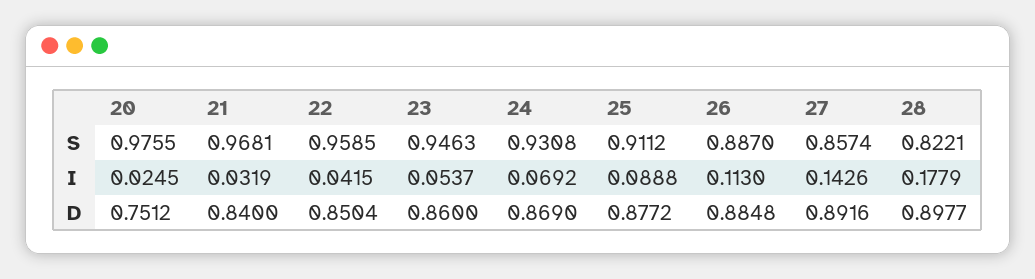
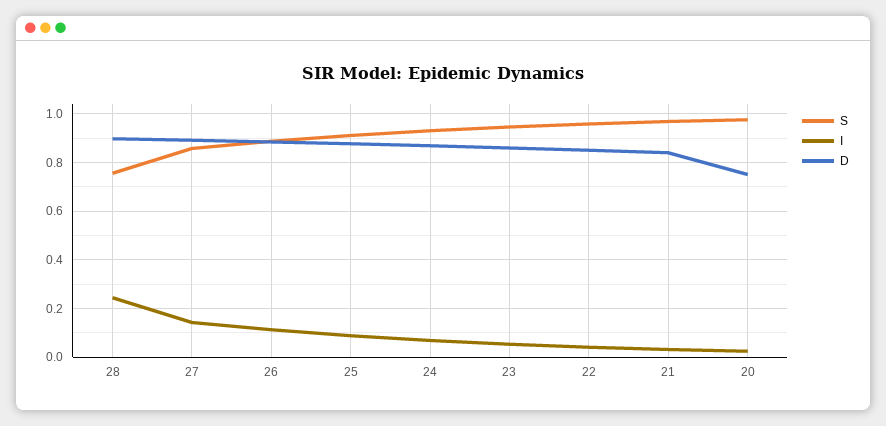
S, 28: 0.8221 -> 0.75
I, 28: 0.1779 -> 0.25

